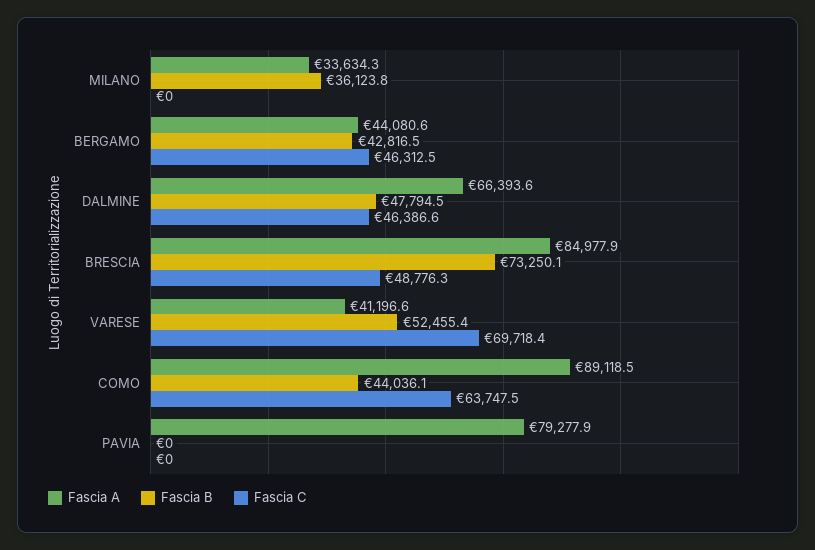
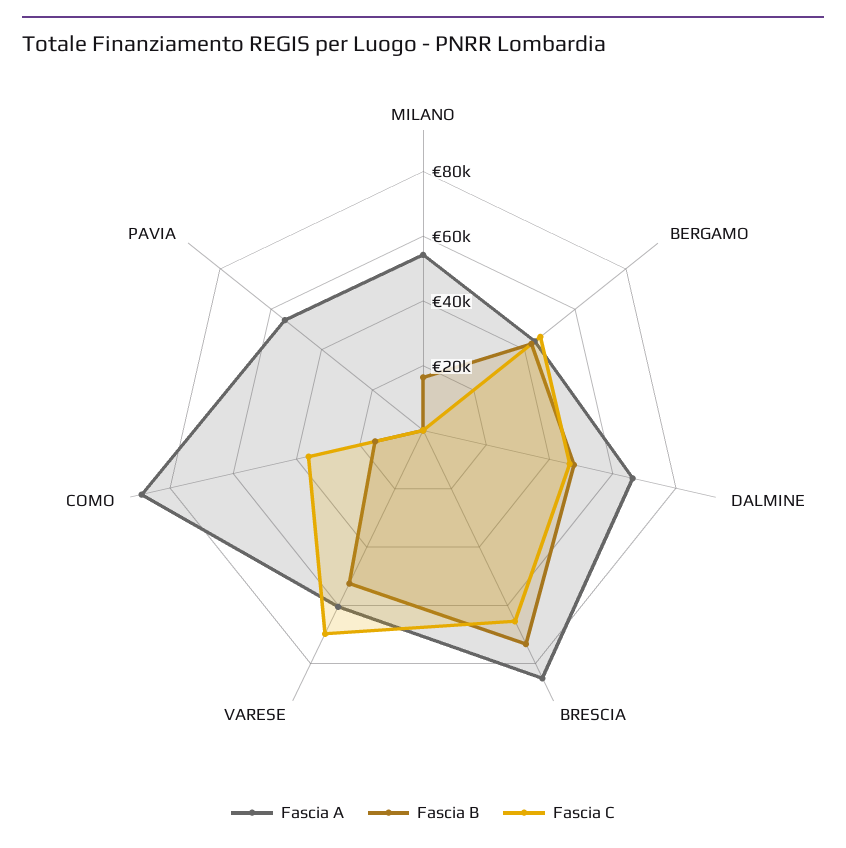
Fascia A, MILANO: 33634.3 -> 55000
Fascia B, MILANO: 36123.8 -> 15000
Fascia C, BRESCIA: 48776.3 -> 65000
Fascia A, VARESE: 41196.6 -> 60000
Fascia B, COMO: 44036.1 -> 15000
Fascia C, COMO: 63747.5 -> 35000
Fascia A, PAVIA: 79277.9 -> 55000

